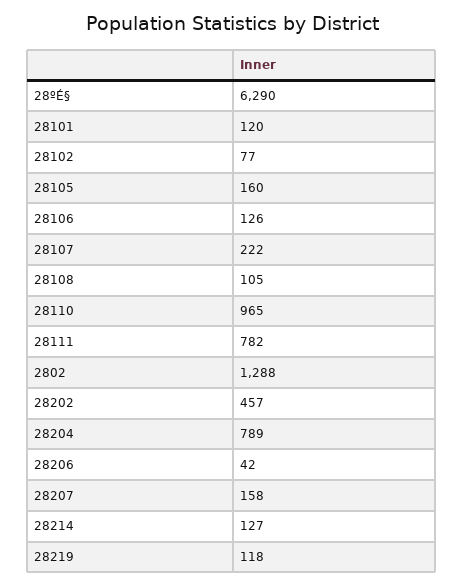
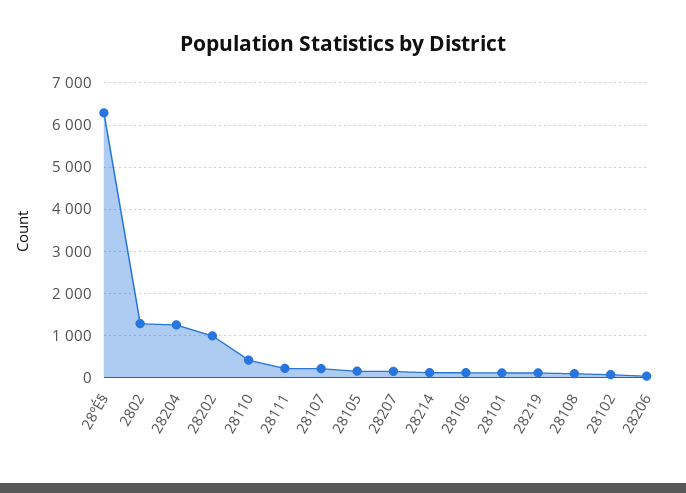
28110: 965 -> 400
28111: 782 -> 200
28202: 457 -> 1000
28204: 789 -> 1200

